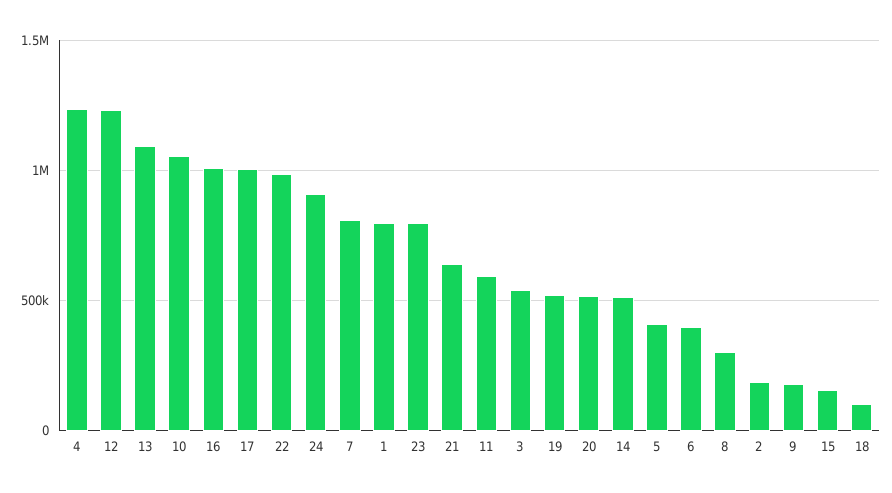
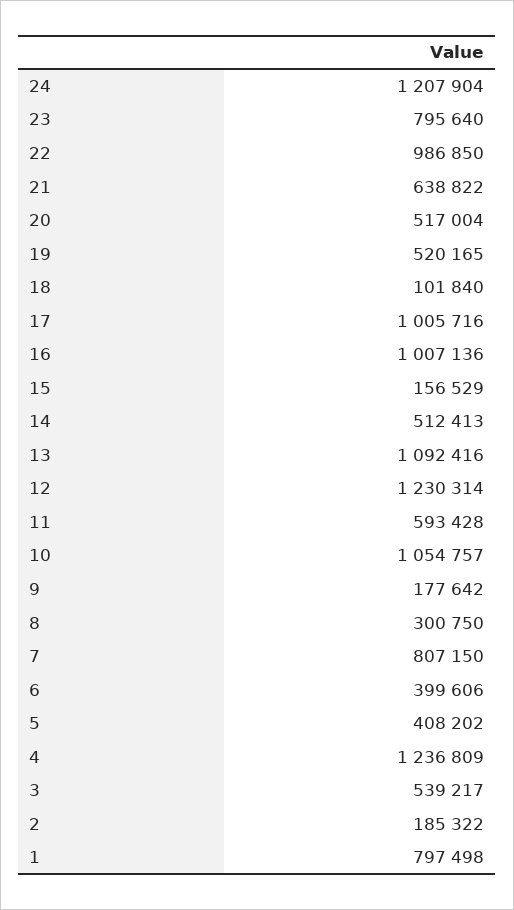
24: 900000 -> 1207904

